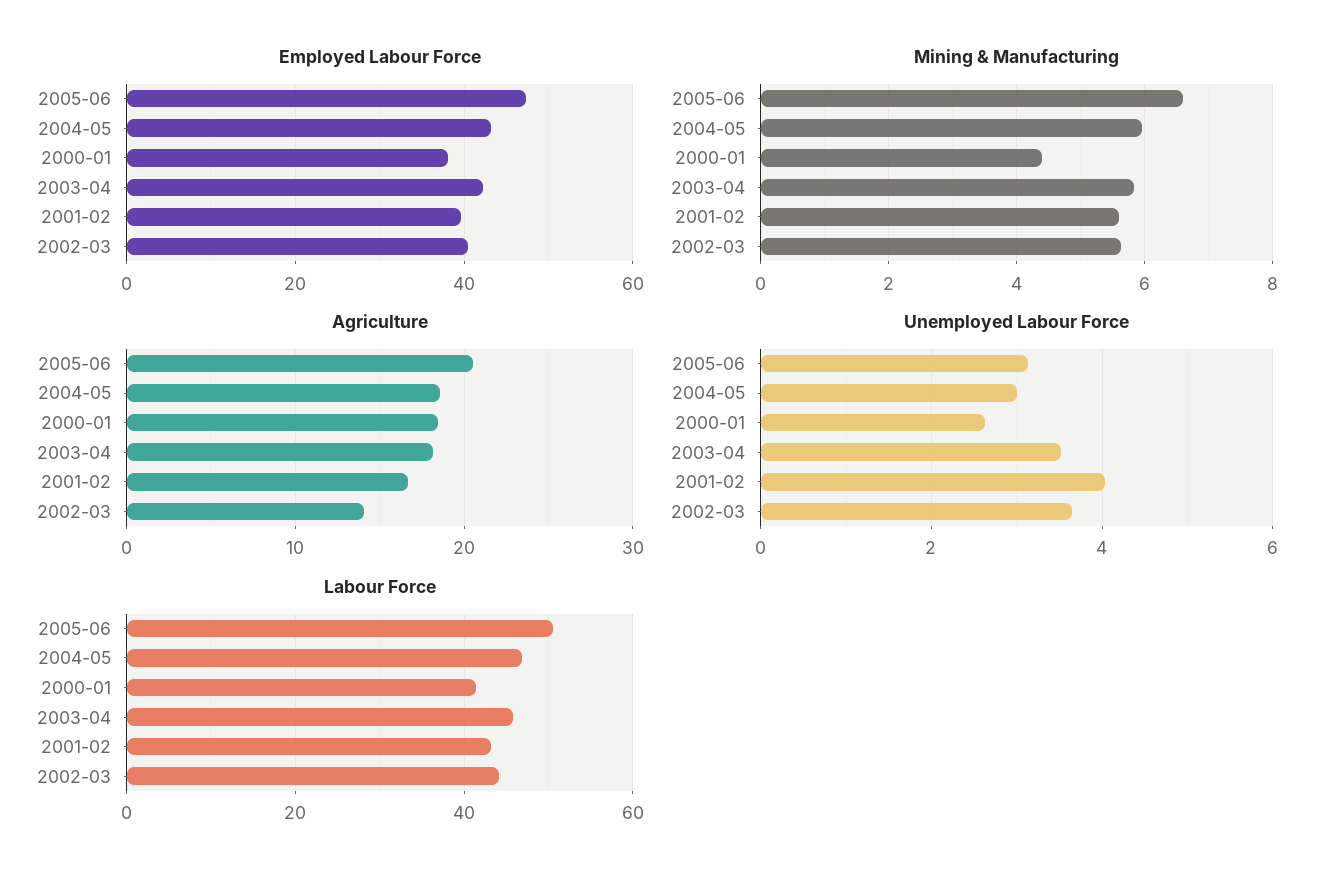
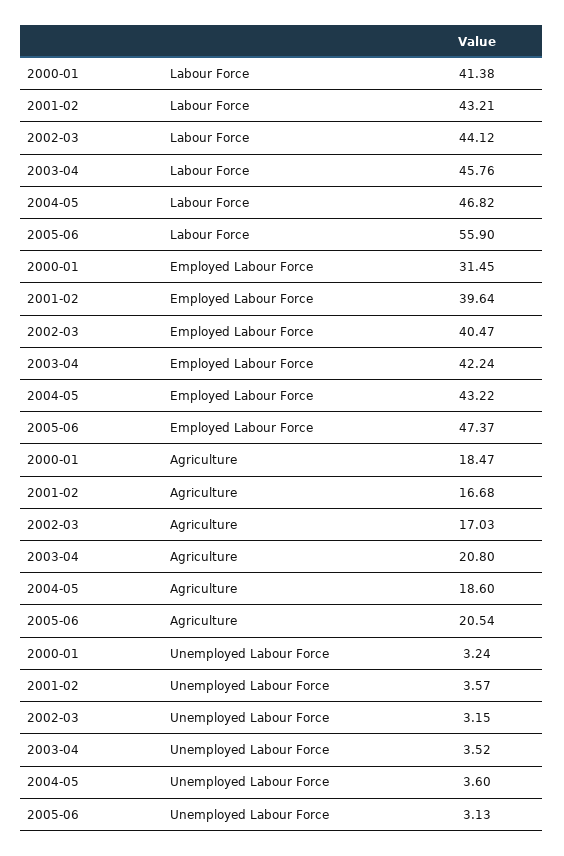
Employed Labour Force, 2000-01: 38 -> 31.45
Mining & Manufacturing, 2005-06: 6.6 -> none
Mining & Manufacturing, 2004-05: 6 -> none
Mining & Manufacturing, 2000-01: 4.4 -> none
Mining & Manufacturing, 2003-04: 5.8 -> none
Mining & Manufacturing, 2001-02: 5.6 -> none
Mining & Manufacturing, 2002-03: 5.6 -> none
Agriculture, 2003-04: 18 -> 20.8
Agriculture, 2002-03: 14 -> 17.03
Unemployed Labour Force, 2004-05: 3 -> 3.6
Unemployed Labour Force, 2000-01: 2.6 -> 3.24
Unemployed Labour Force, 2001-02: 4 -> 3.57
Unemployed Labour Force, 2002-03: 3.6 -> 3.15
Labour Force, 2005-06: 50 -> 55.9

